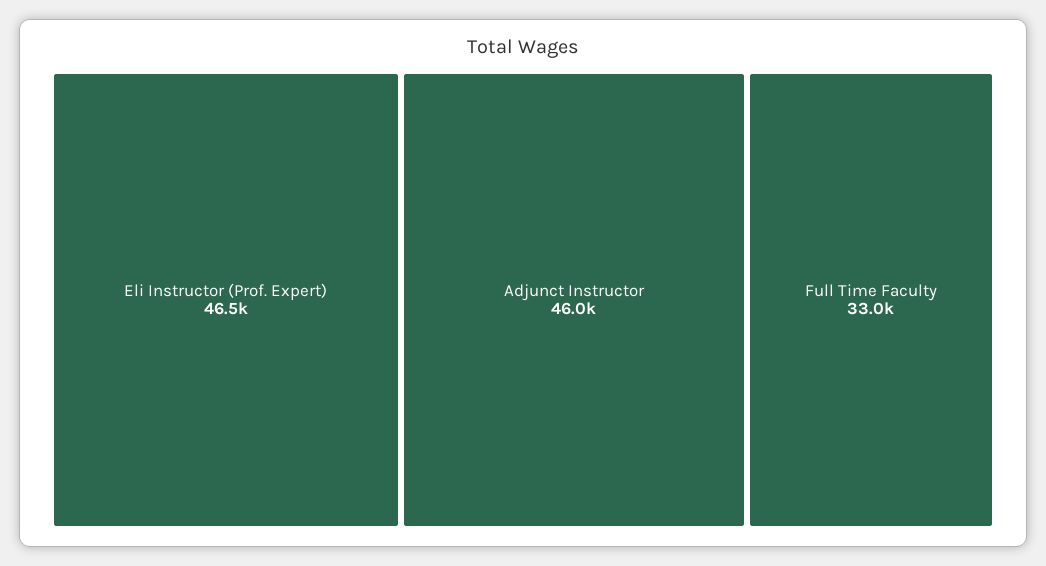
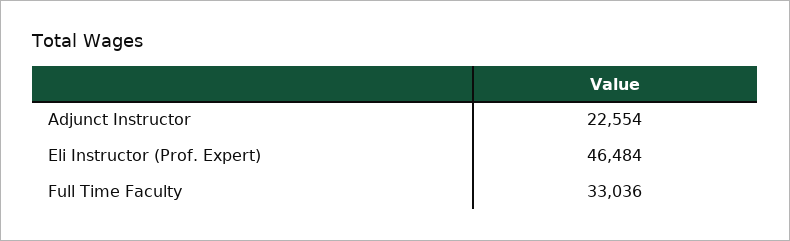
Adjunct Instructor: 46000 -> 22554

